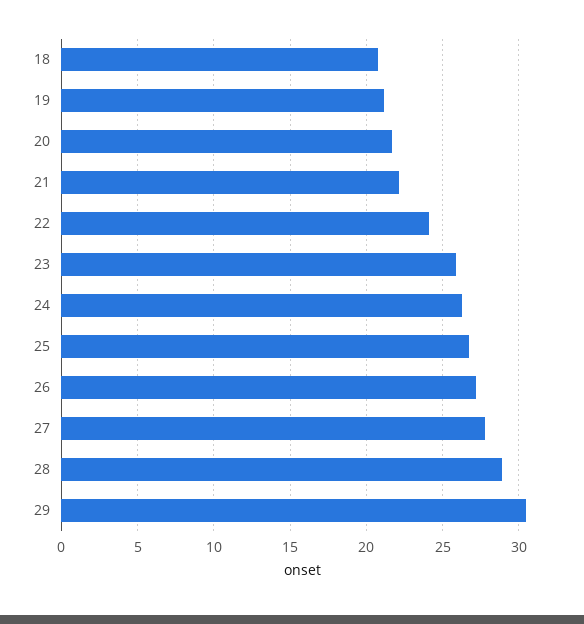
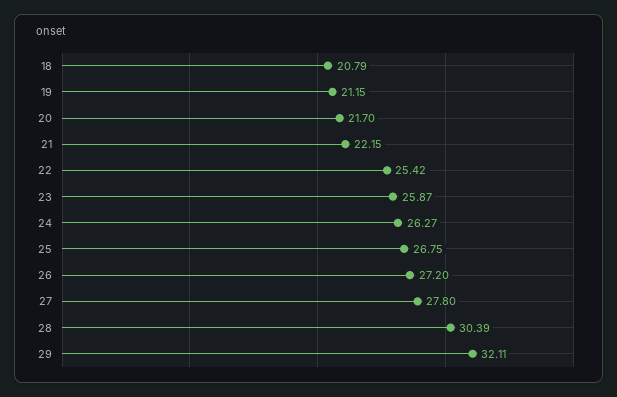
22: 24 -> 25.42
28: 29 -> 30.39
29: 30.5 -> 32.11

